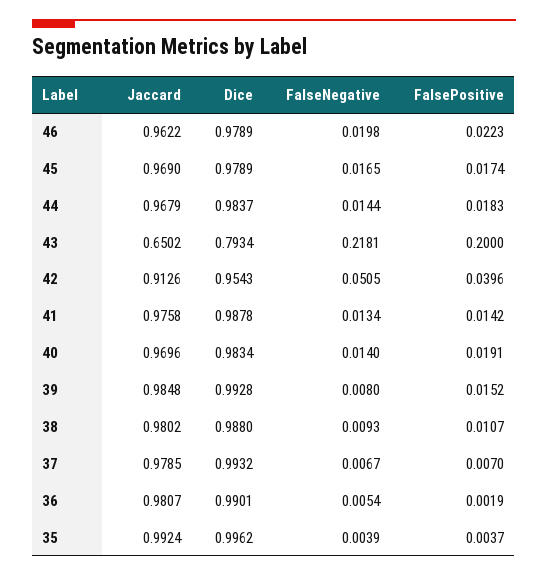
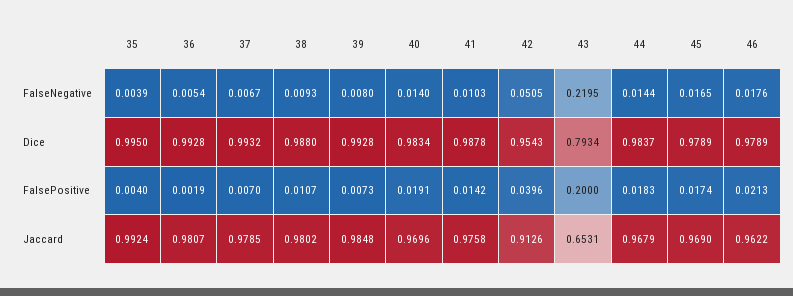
FalseNegative, 46: 0.0198 -> 0.0176
FalsePositive, 46: 0.0223 -> 0.0213
Jaccard, 43: 0.6502 -> 0.6531
FalseNegative, 43: 0.2181 -> 0.2195
FalseNegative, 41: 0.0134 -> 0.0103
FalsePositive, 39: 0.0152 -> 0.0073
Dice, 36: 0.9901 -> 0.9928
Dice, 35: 0.9962 -> 0.995
FalsePositive, 35: 0.0037 -> 0.004

